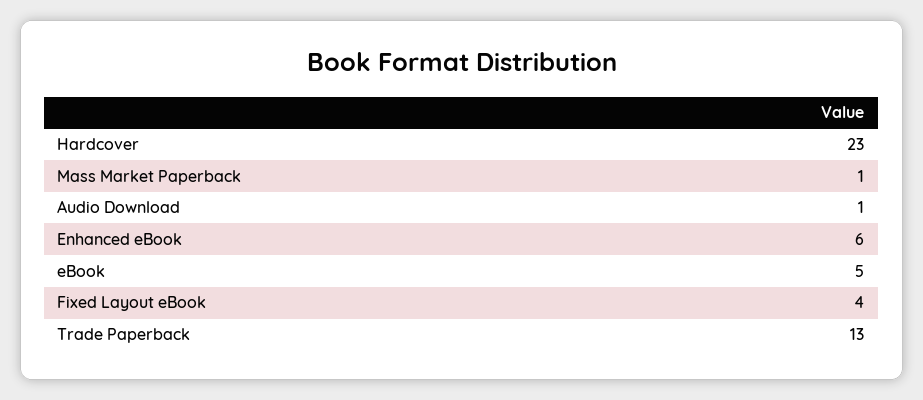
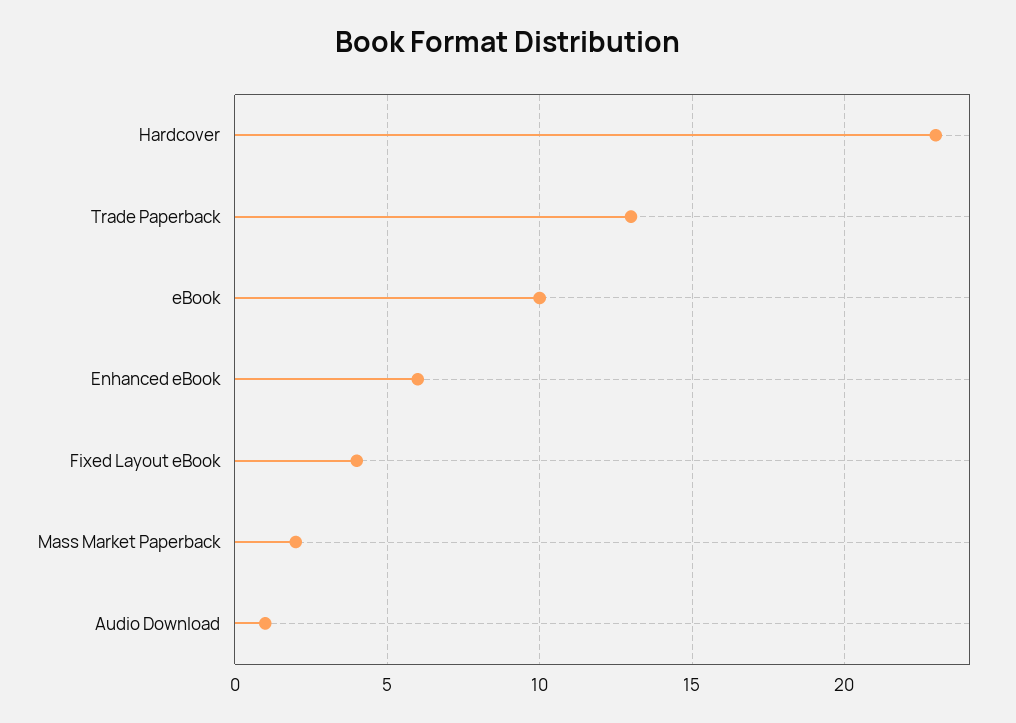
Mass Market Paperback: 1 -> 2
eBook: 5 -> 10

